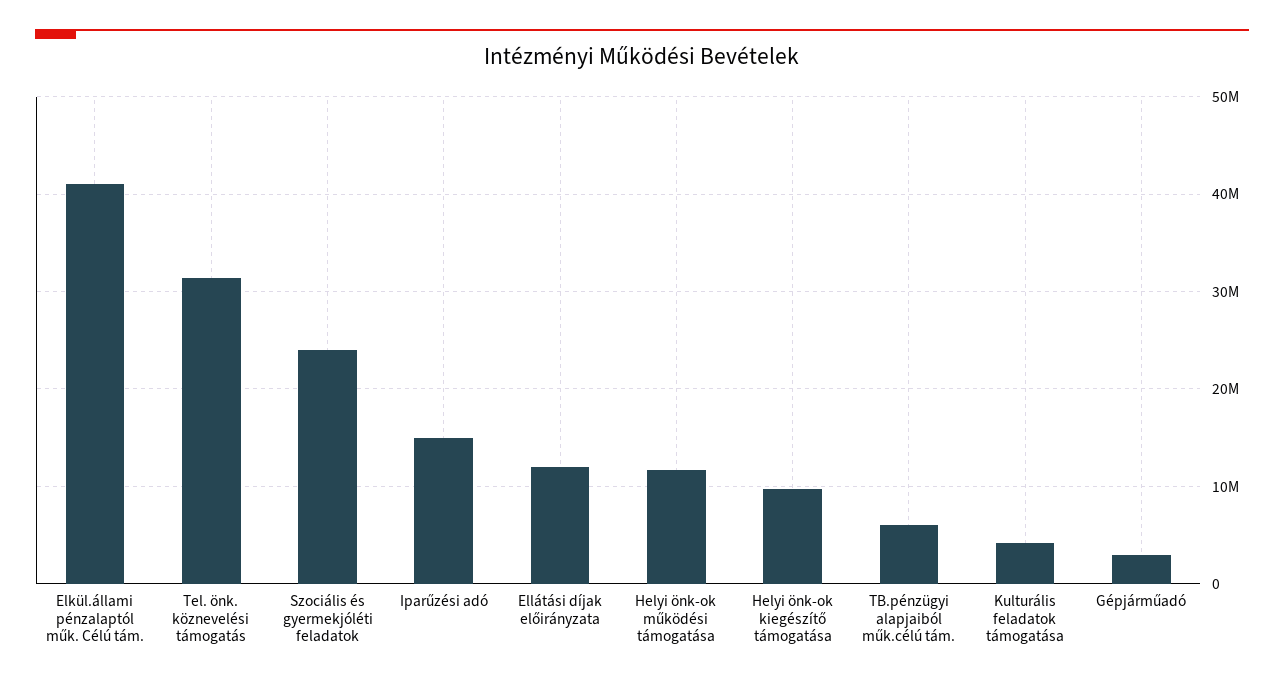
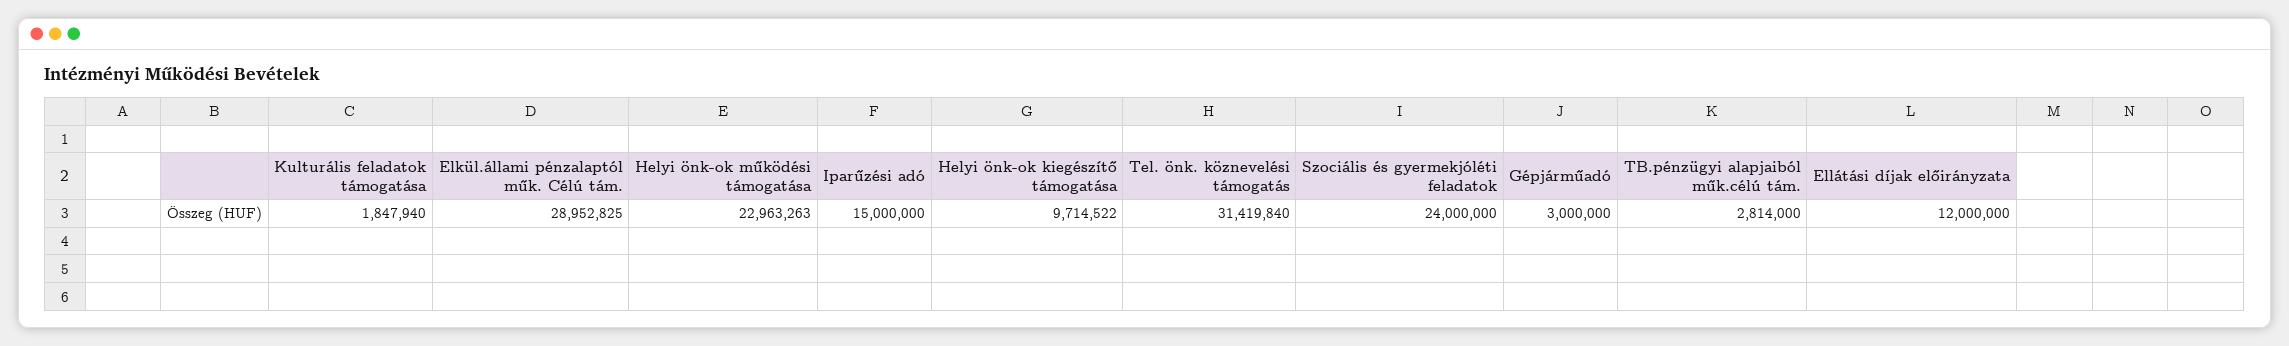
Elkül.állami pénzalaptól műk. Célú tám.: 41000000 -> 28952825
Helyi önk-ok működési támogatása: 12000000 -> 22963263
TB.pénzügyi alapjaiból műk.célú tám.: 6000000 -> 2814000
Kulturális feladatok támogatása: 4000000 -> 1847940

